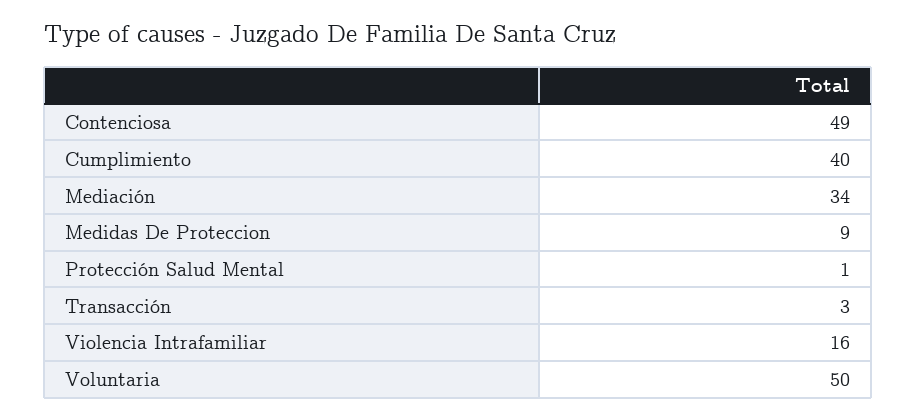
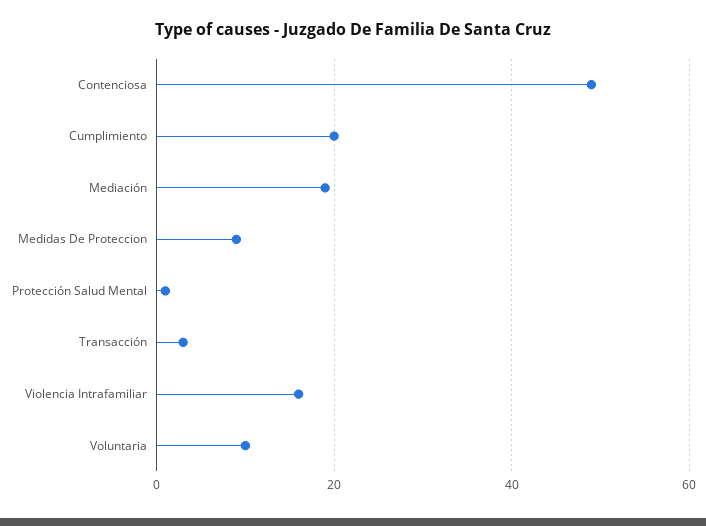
Cumplimiento: 40 -> 20
Mediación: 34 -> 20
Voluntaria: 50 -> 10

